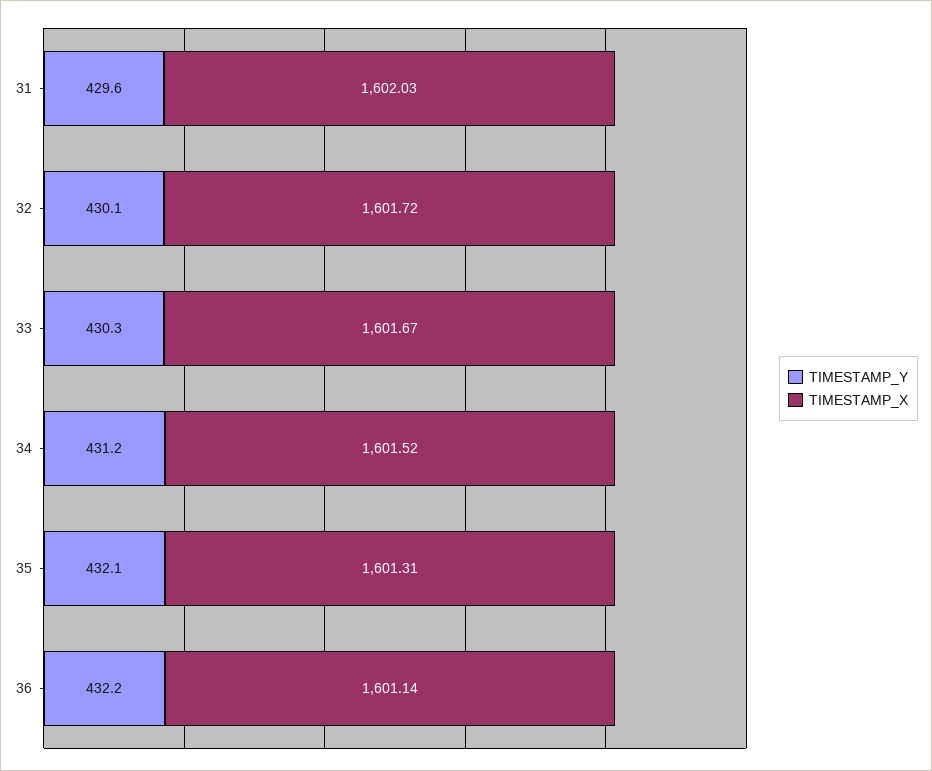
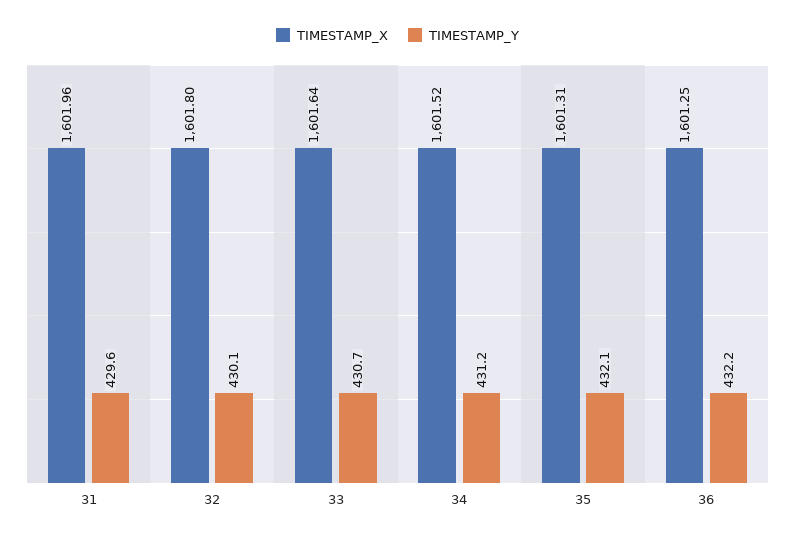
TIMESTAMP_X, 31: 1602.03 -> 1601.96
TIMESTAMP_X, 32: 1601.72 -> 1601.8
TIMESTAMP_Y, 33: 430.3 -> 430.7
TIMESTAMP_X, 33: 1601.67 -> 1601.64
TIMESTAMP_X, 36: 1601.14 -> 1601.25

